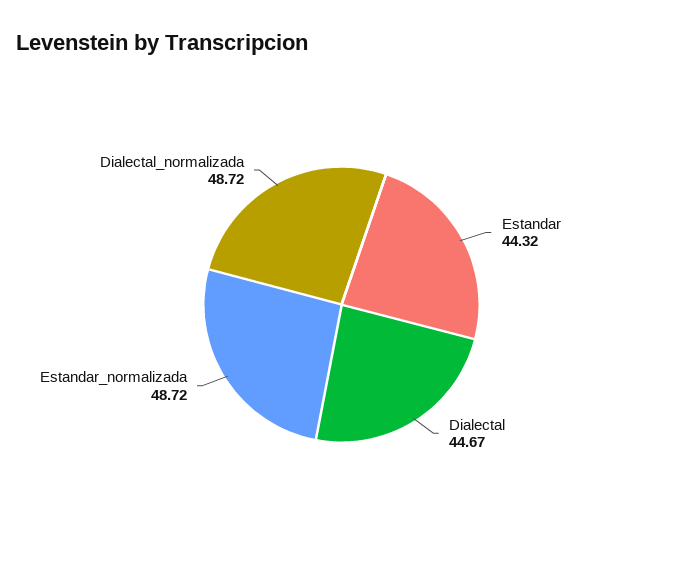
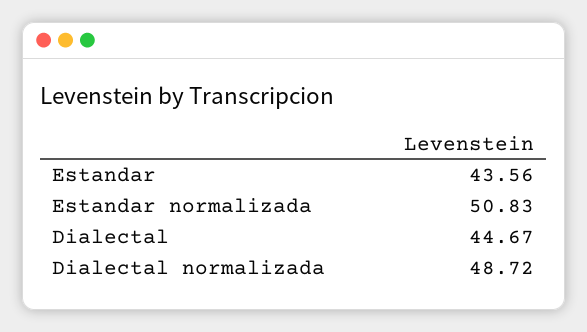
Estandar: 44.32 -> 43.56
Estandar_normalizada: 48.72 -> 50.83

